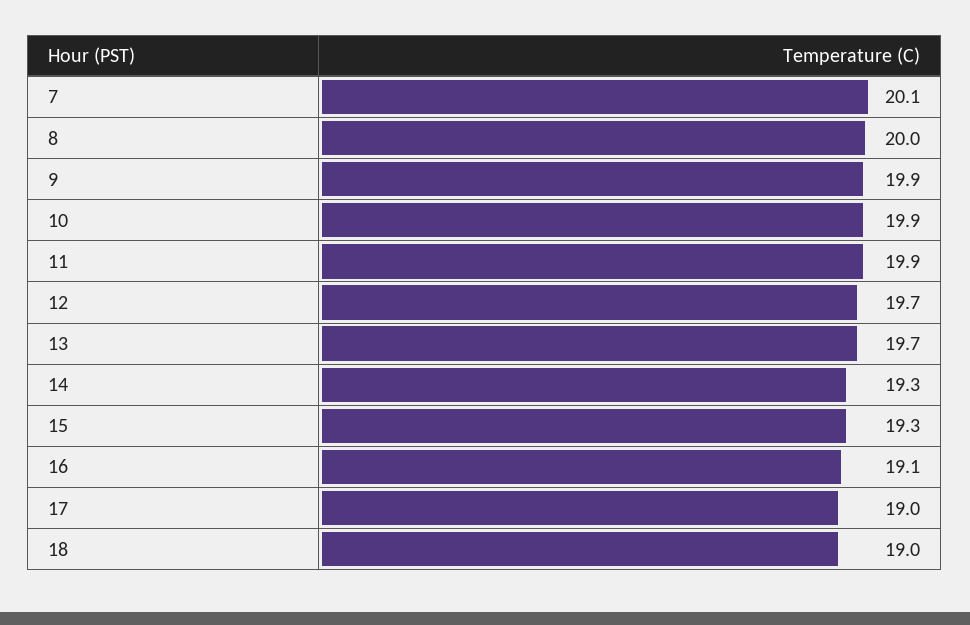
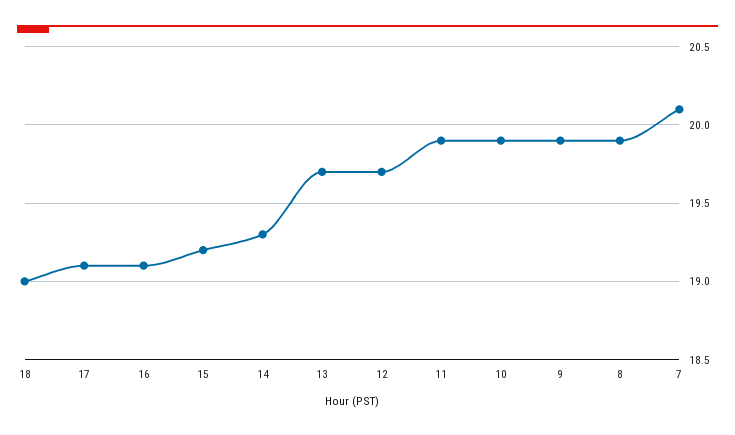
8: 20 -> 19.9
15: 19.3 -> 19.2
17: 19 -> 19.1

